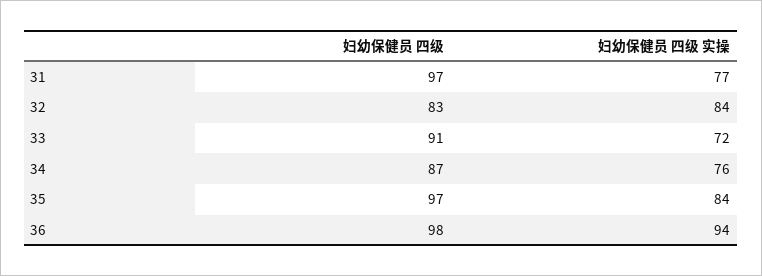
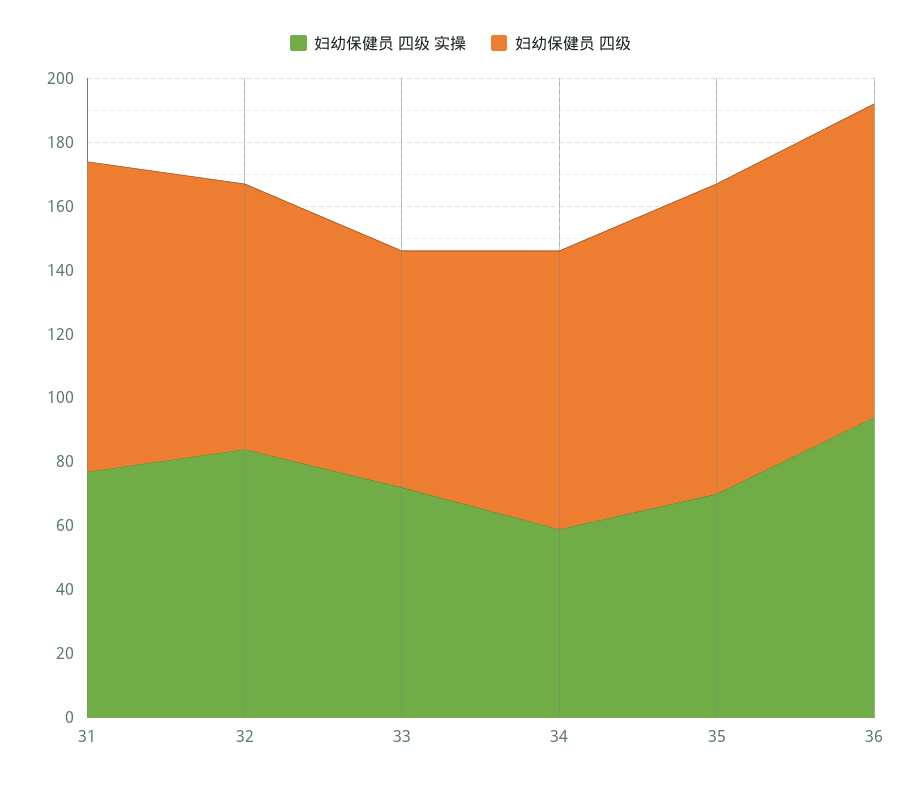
妇幼保健员 四级, 33: 91 -> 75
妇幼保健员 四级 实操, 34: 76 -> 60
妇幼保健员 四级 实操, 35: 84 -> 70

